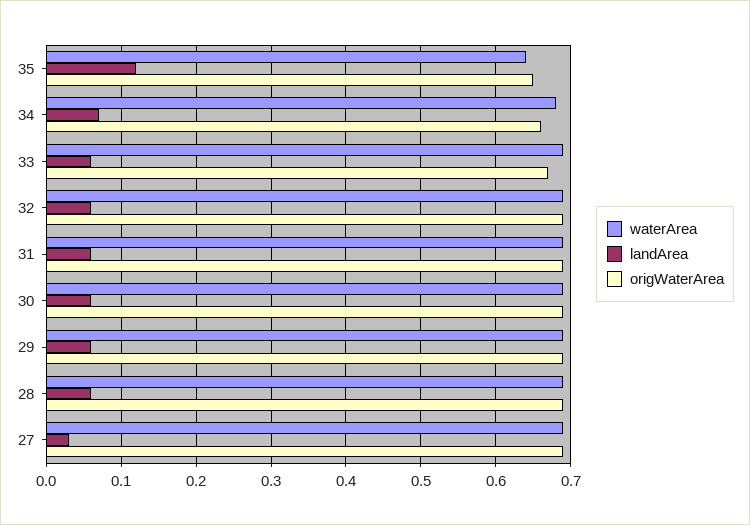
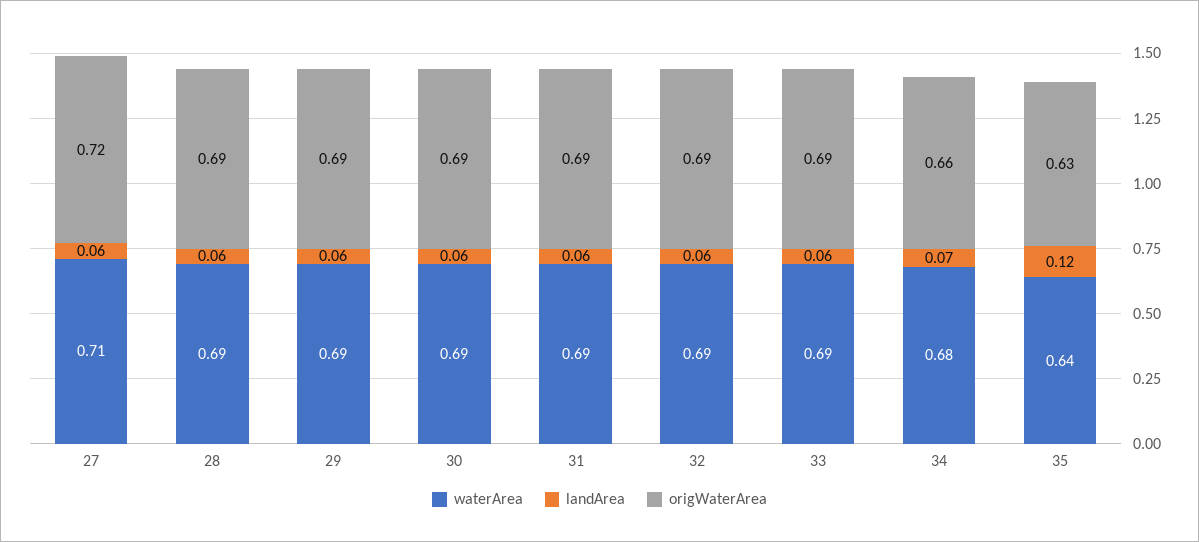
origWaterArea, 35: 0.65 -> 0.63
origWaterArea, 33: 0.67 -> 0.69
waterArea, 27: 0.69 -> 0.71
landArea, 27: 0.03 -> 0.06
origWaterArea, 27: 0.69 -> 0.72

